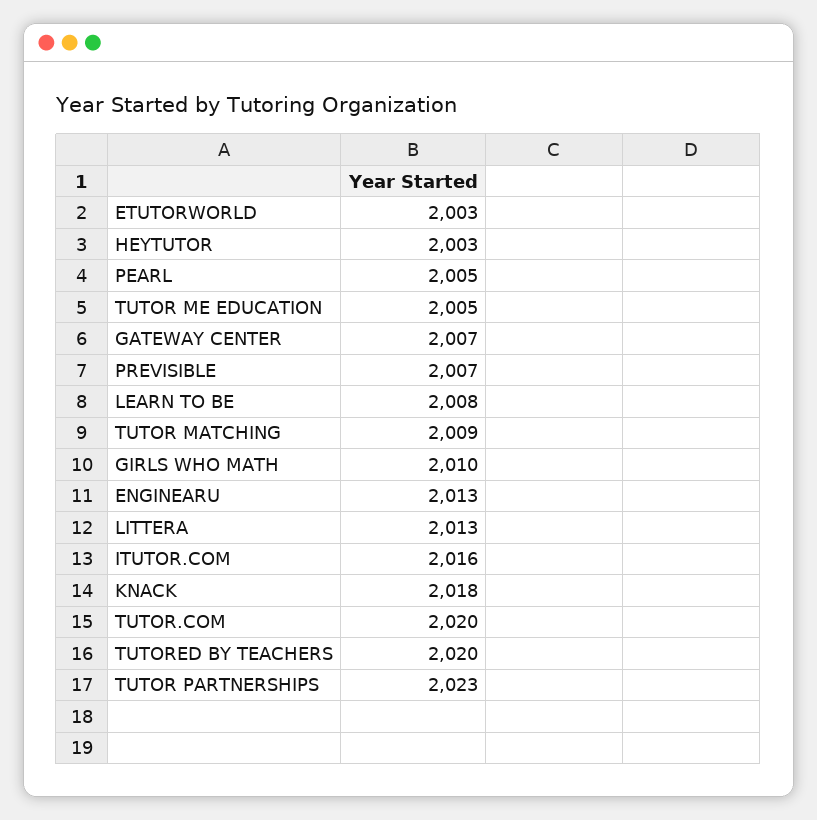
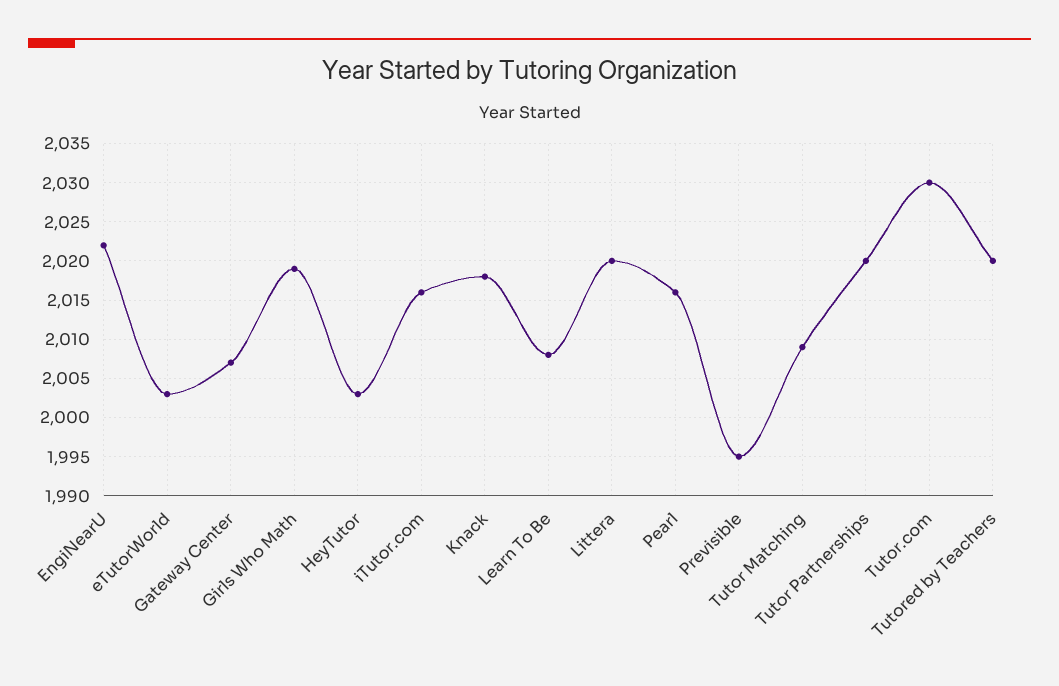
PEARL: 2005 -> 2016
TUTOR ME EDUCATION: 2005 -> none
PREVISIBLE: 2007 -> 1995
GIRLS WHO MATH: 2010 -> 2019
ENGINEARU: 2013 -> 2022
LITTERA: 2013 -> 2020
TUTOR.COM: 2020 -> 2030
TUTOR PARTNERSHIPS: 2023 -> 2020

